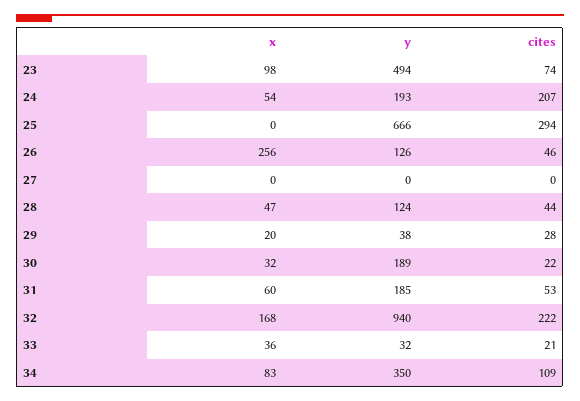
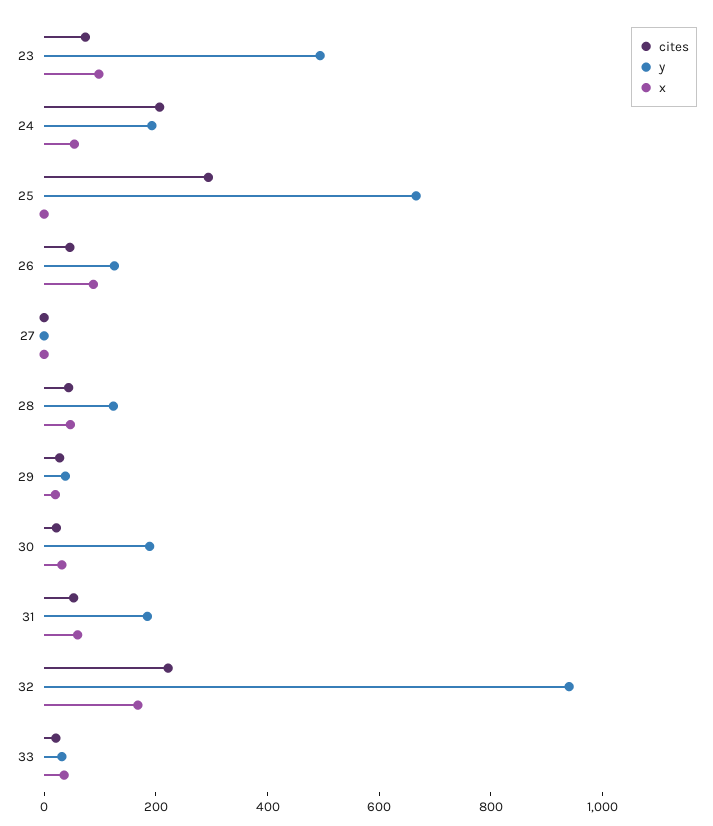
x, 26: 256 -> 100
x, 34: 83 -> none
y, 34: 350 -> none
cites, 34: 109 -> none

